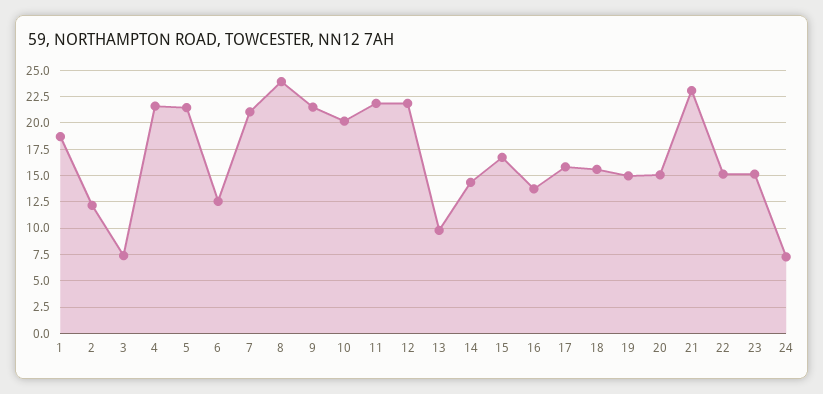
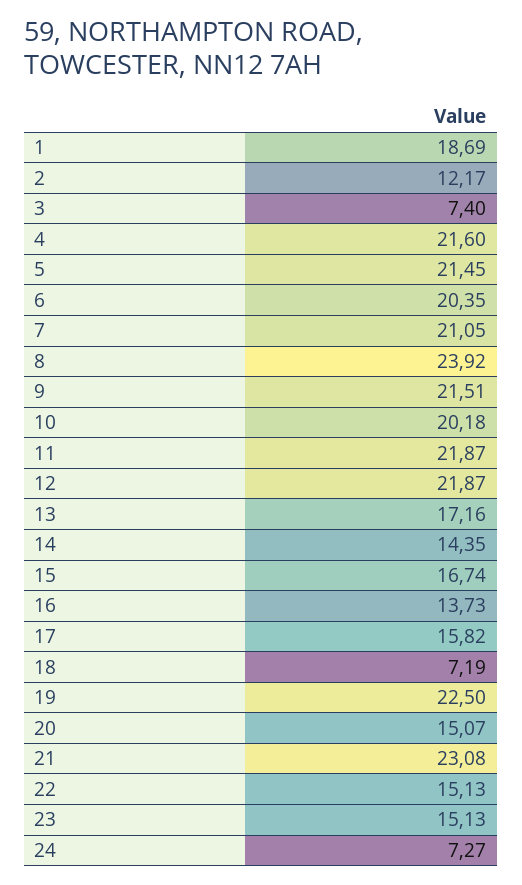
6: 12.5 -> 20.35
13: 10 -> 17.16
18: 15 -> 7.19
19: 15 -> 22.5

